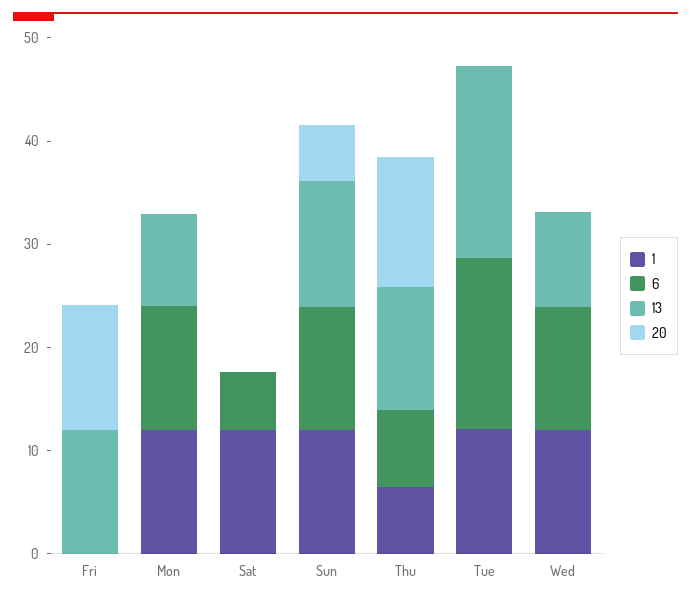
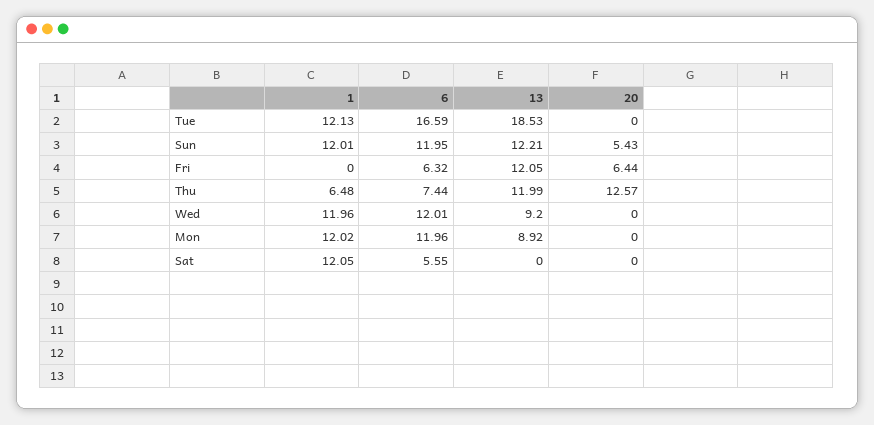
6, Fri: 0 -> 6.32
20, Fri: 12 -> 6.44

